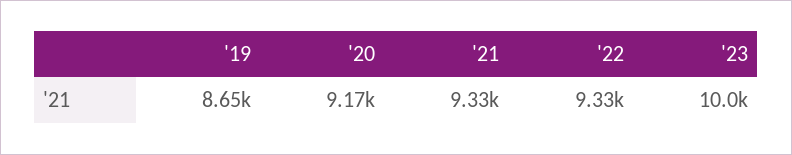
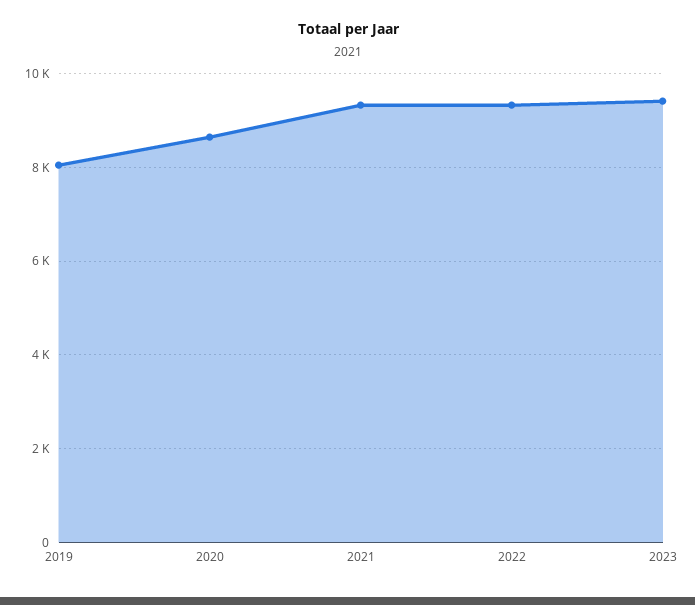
'19: 8650 -> 8000
'20: 9170 -> 8600
'23: 10000 -> 9400

